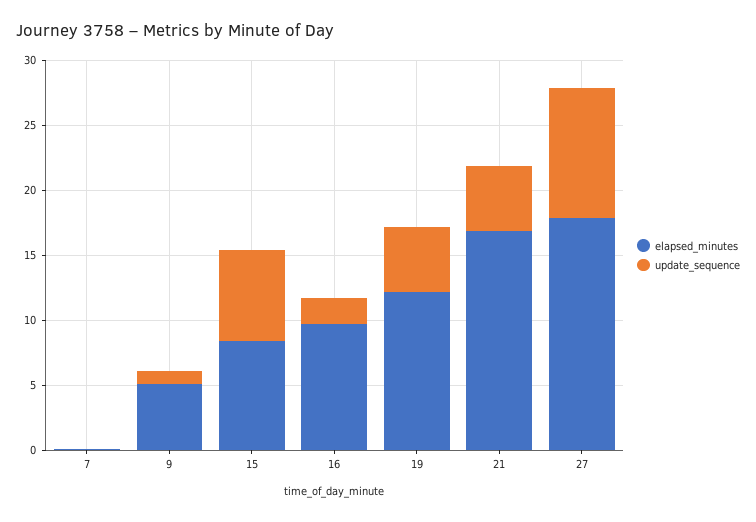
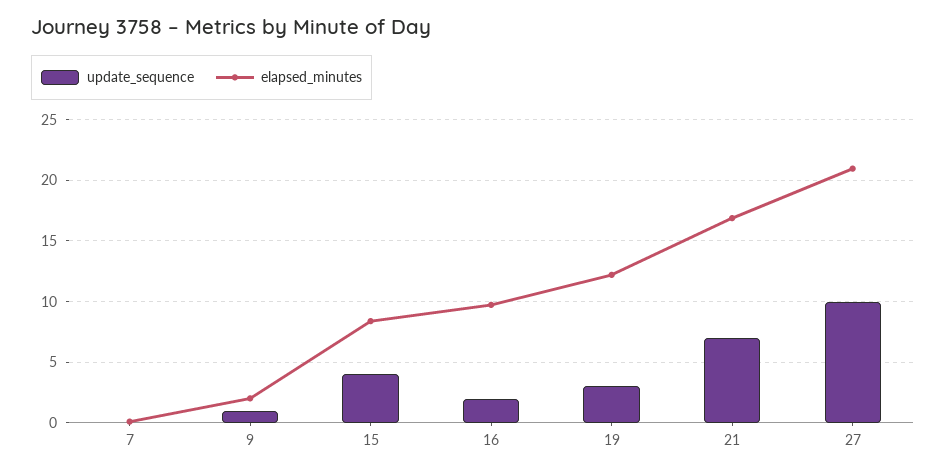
elapsed_minutes, 9: 5 -> 2
update_sequence, 15: 7 -> 4
update_sequence, 19: 5 -> 3
update_sequence, 21: 5 -> 7
elapsed_minutes, 27: 18 -> 21

